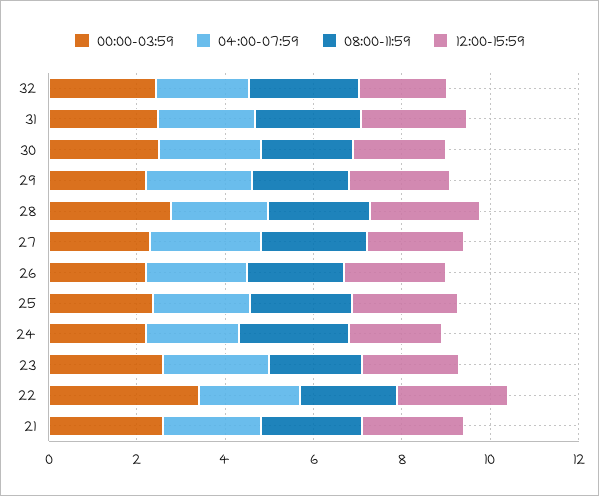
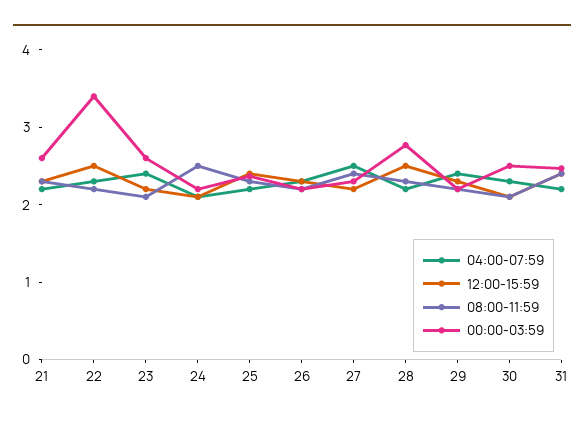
00:00-03:59, 32: 2.5 -> none
04:00-07:59, 32: 2 -> none
08:00-11:59, 32: 2.5 -> none
12:00-15:59, 32: 2 -> none

